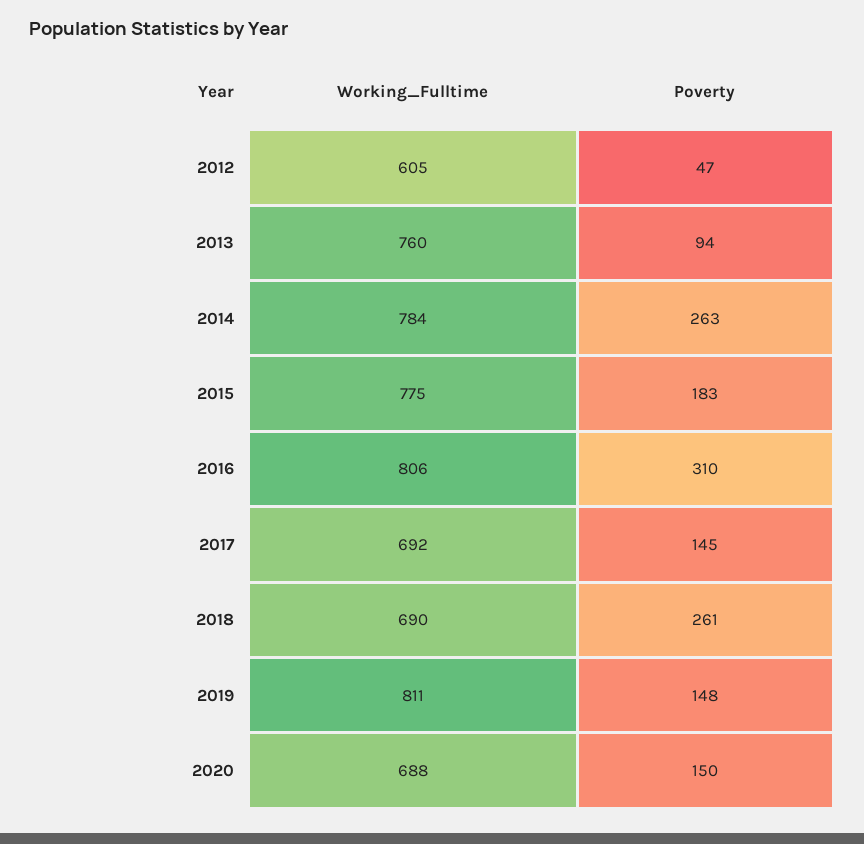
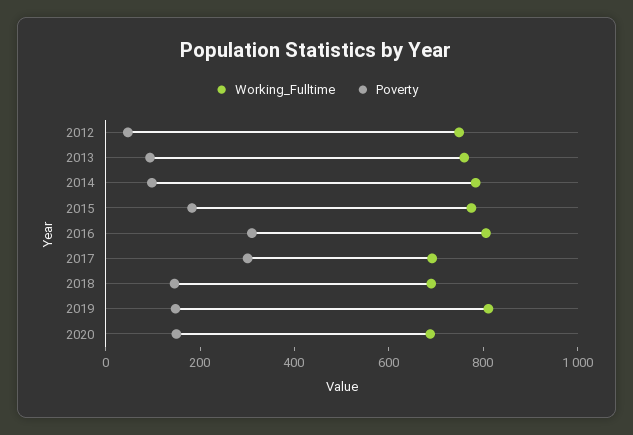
Working_Fulltime, 2012: 605 -> 750
Poverty, 2014: 263 -> 100
Poverty, 2017: 145 -> 300
Poverty, 2018: 261 -> 150

